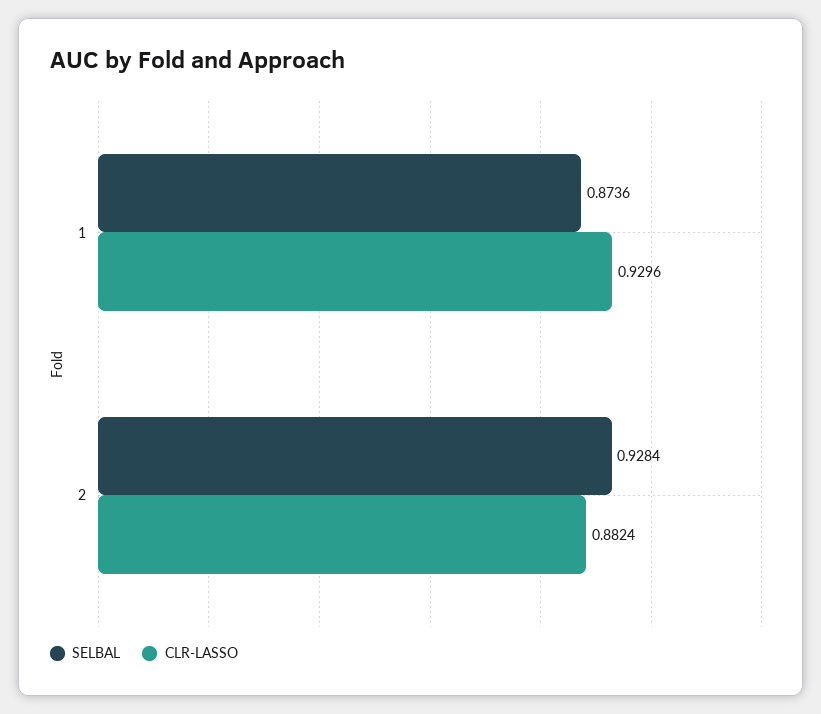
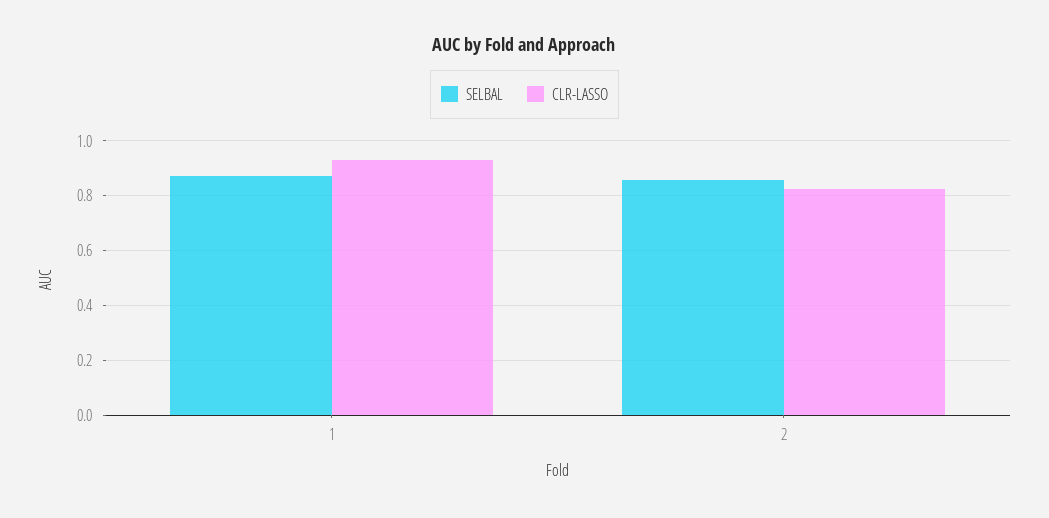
SELBAL, 2: 0.9284 -> 0.85
CLR-LASSO, 2: 0.8824 -> 0.825

